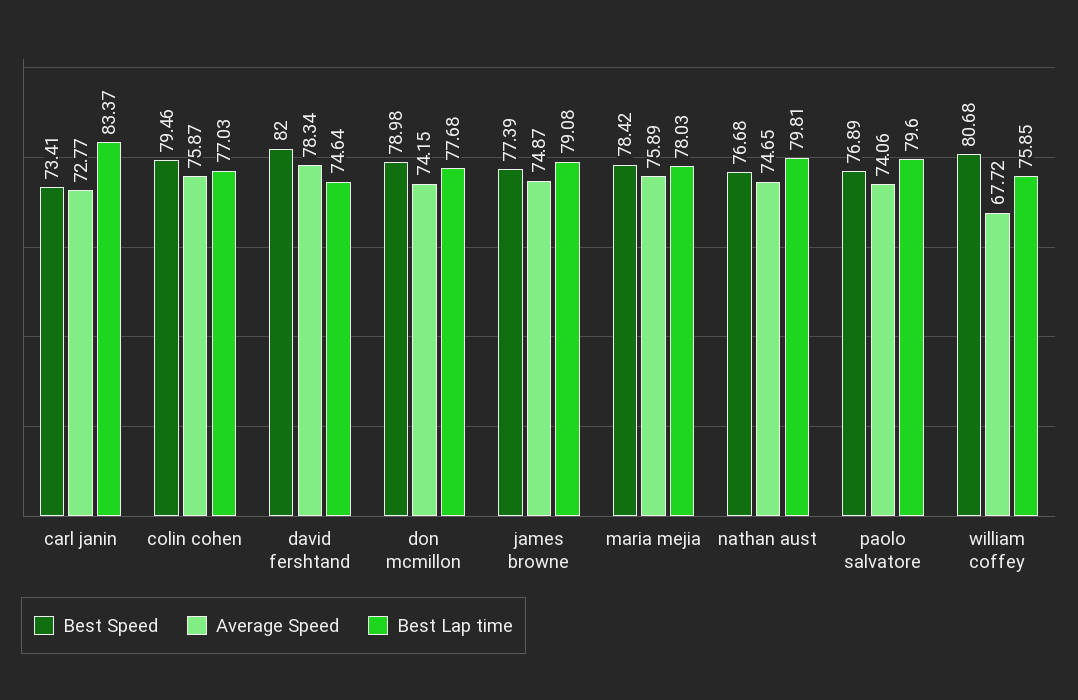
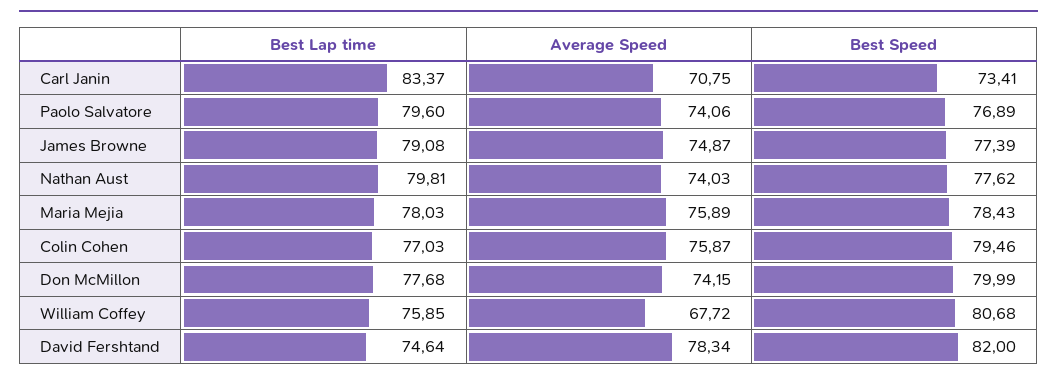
Average Speed, carl janin: 72.77 -> 70.75
Best Speed, don mcmillon: 78.98 -> 79.99
Best Speed, maria mejia: 78.42 -> 78.43
Best Speed, nathan aust: 76.68 -> 77.62
Average Speed, nathan aust: 74.65 -> 74.03

